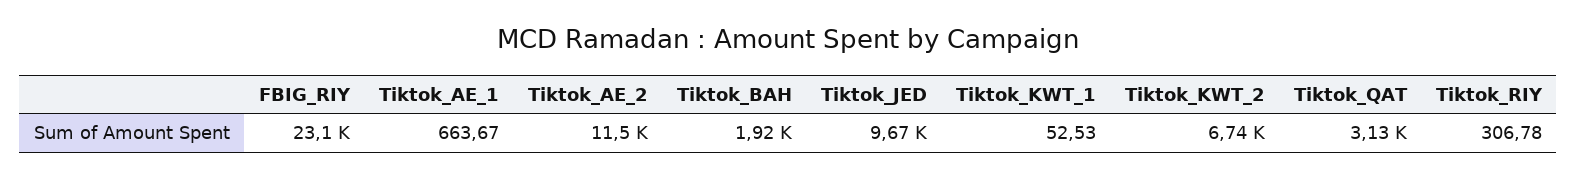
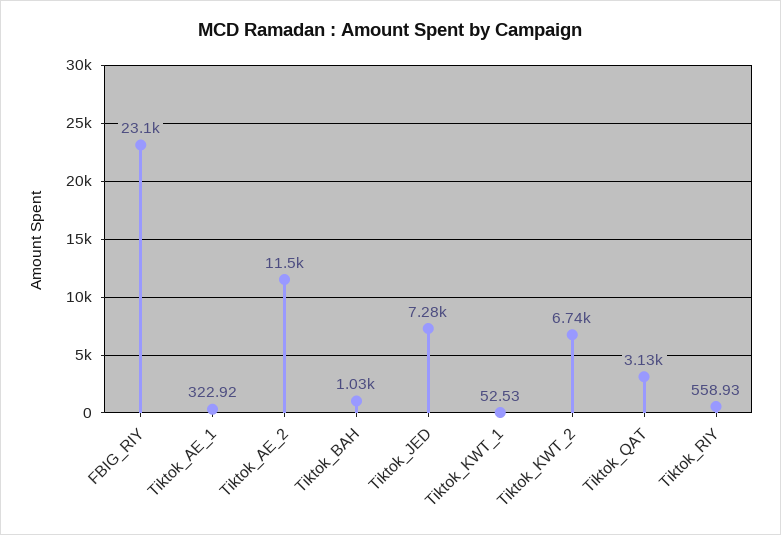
Tiktok_AE_1: 663.67 -> 322.92
Tiktok_BAH: 1920 -> 1030
Tiktok_JED: 9670 -> 7280
Tiktok_RIY: 306.78 -> 558.93

